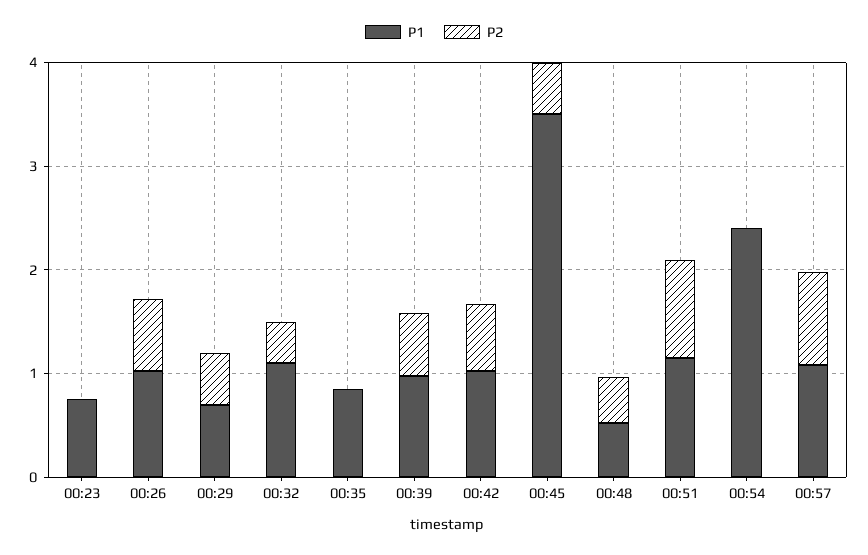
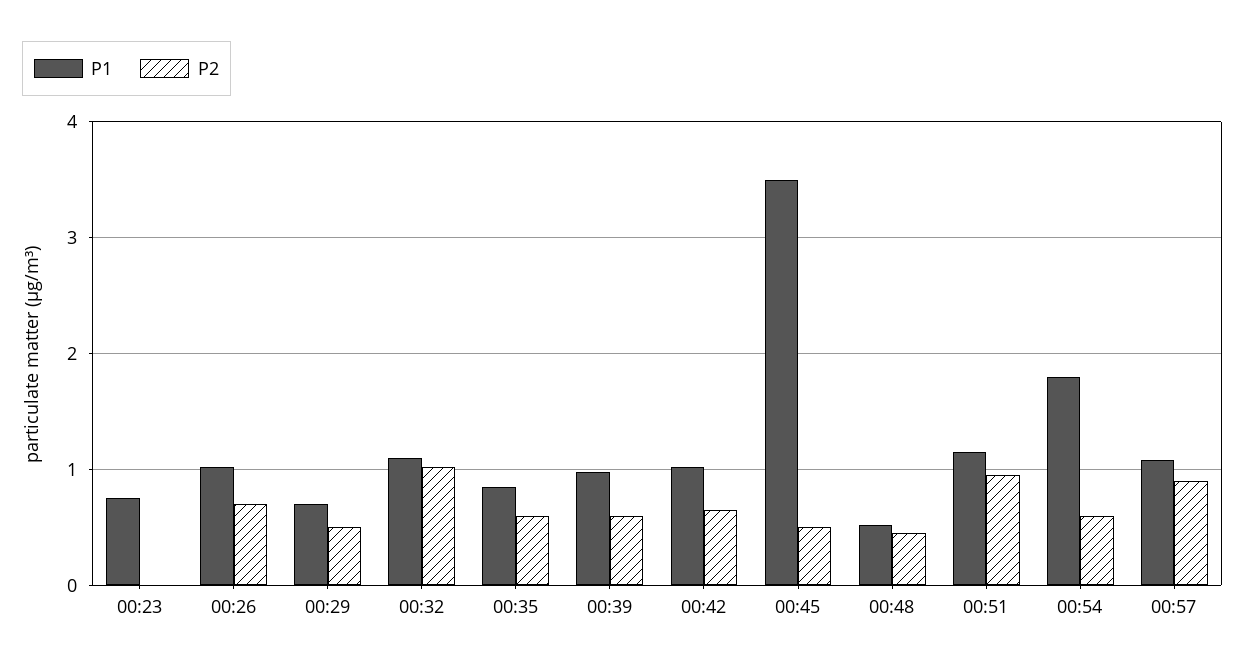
P2, 00:32: 0.4 -> 1
P2, 00:35: 0 -> 0.6
P1, 00:54: 2.4 -> 1.8
P2, 00:54: 0 -> 0.6

